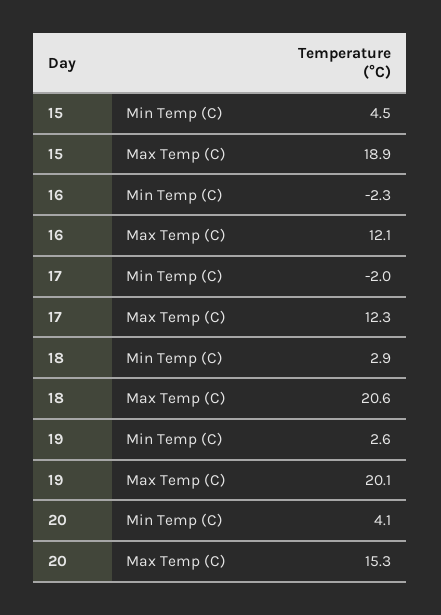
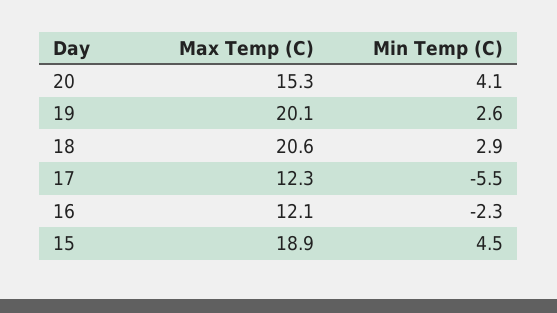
17, Min Temp (C): -2 -> -5.5

